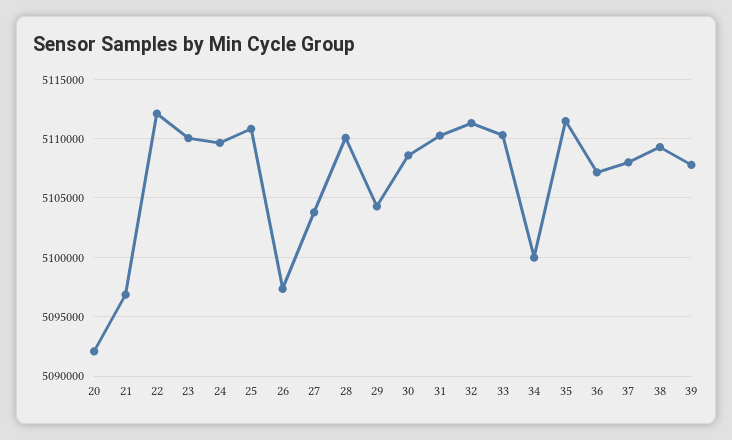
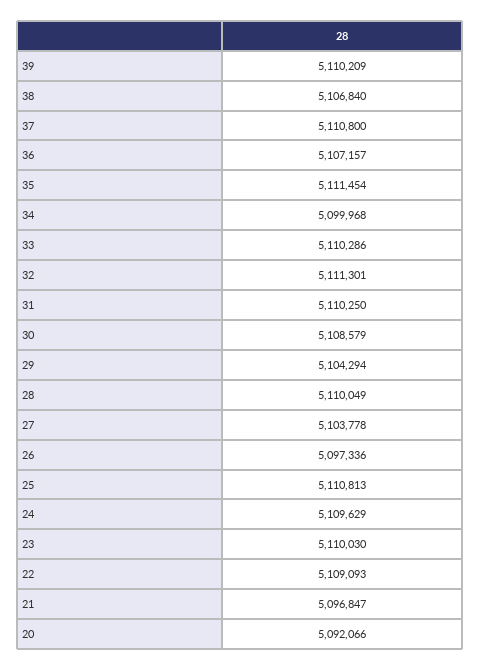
22: 5112000 -> 5109093
37: 5108000 -> 5110800
38: 5109000 -> 5106840
39: 5108000 -> 5110209

